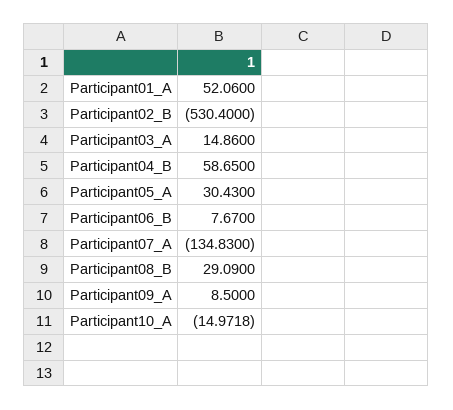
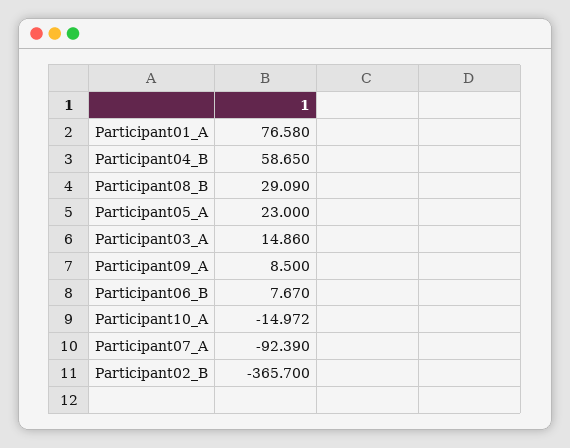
Participant01_A: 52.06 -> 76.58
Participant02_B: -530.4 -> -365.7
Participant05_A: 30.43 -> 23
Participant07_A: -134.83 -> -92.39

